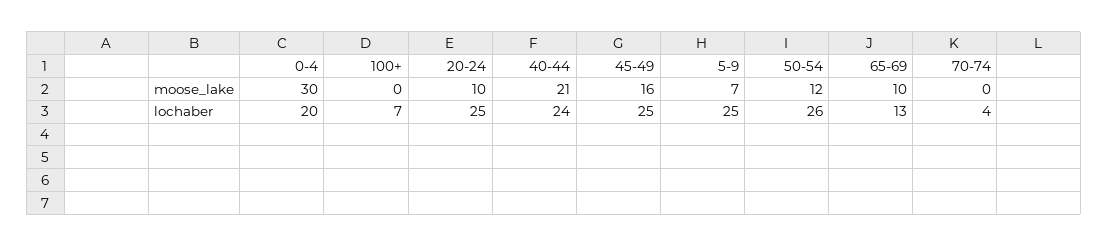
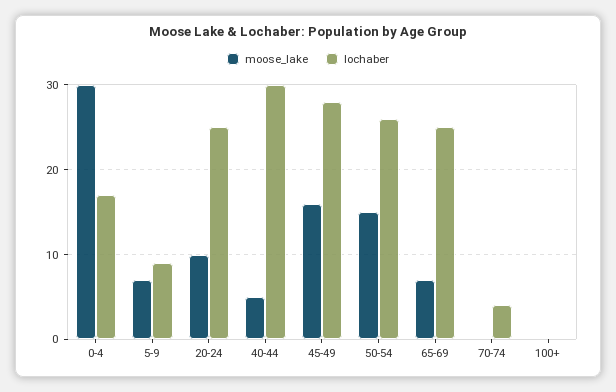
moose_lake, 40-44: 21 -> 5
moose_lake, 50-54: 12 -> 15
moose_lake, 65-69: 10 -> 7
lochaber, 0-4: 20 -> 17
lochaber, 100+: 7 -> 0
lochaber, 40-44: 24 -> 30
lochaber, 45-49: 25 -> 28
lochaber, 5-9: 25 -> 9
lochaber, 65-69: 13 -> 25

